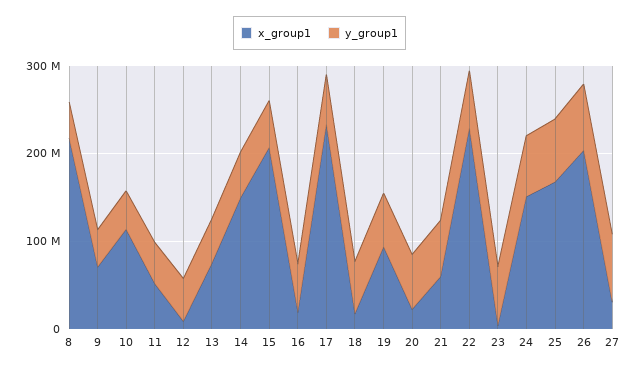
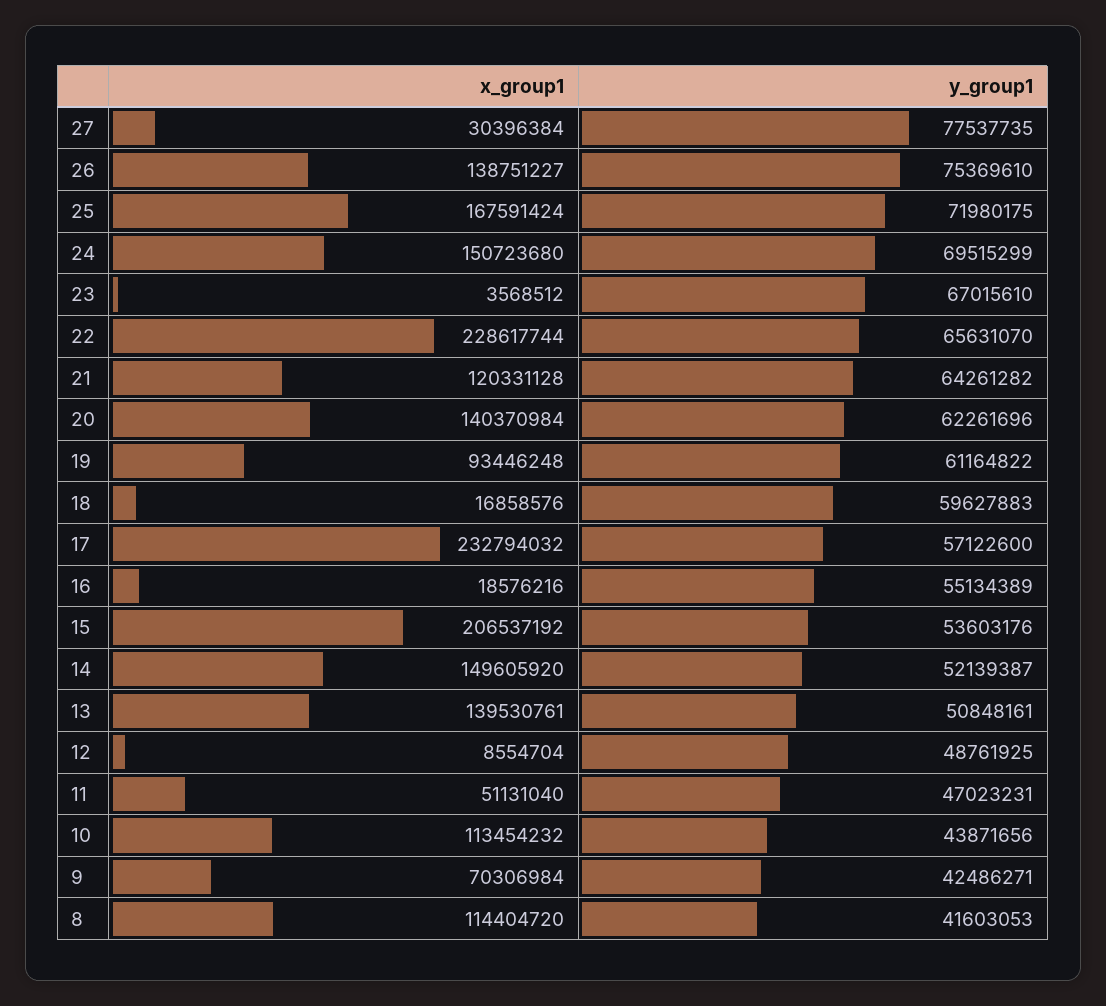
x_group1, 8: 220000000 -> 114404720
x_group1, 13: 80000000 -> 139530761
x_group1, 20: 20000000 -> 140370984
x_group1, 21: 60000000 -> 120331128
x_group1, 26: 200000000 -> 138751227

